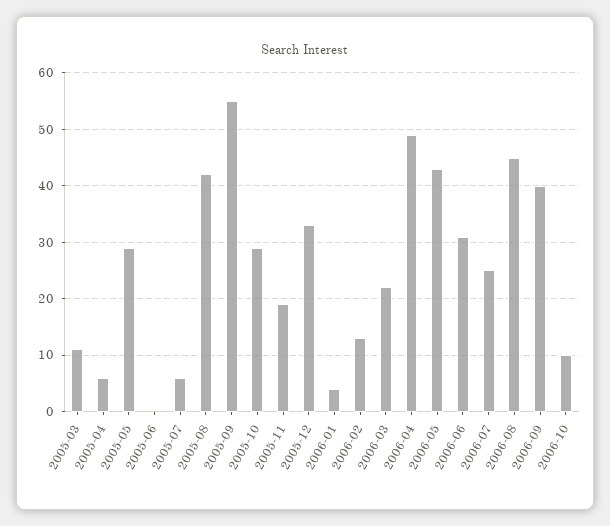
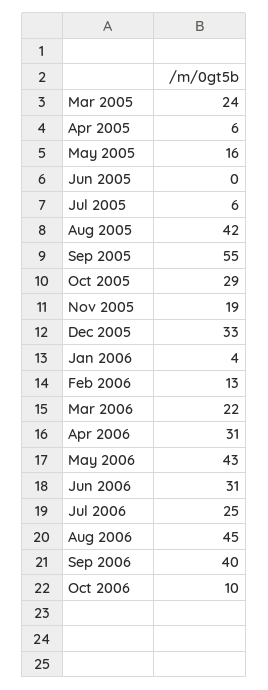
2005-03: 10 -> 24
2005-05: 30 -> 16
2006-04: 50 -> 31

